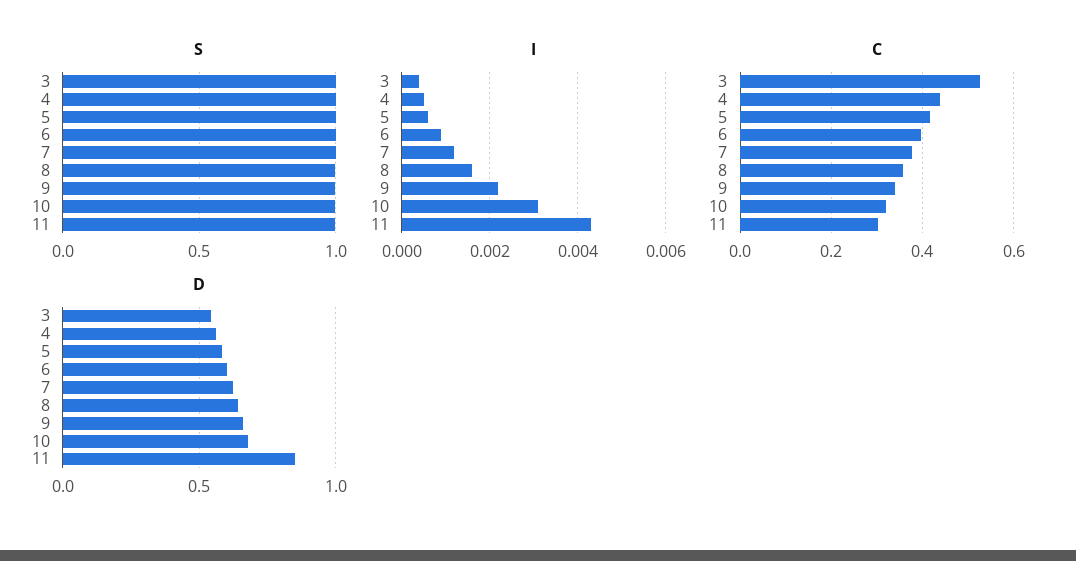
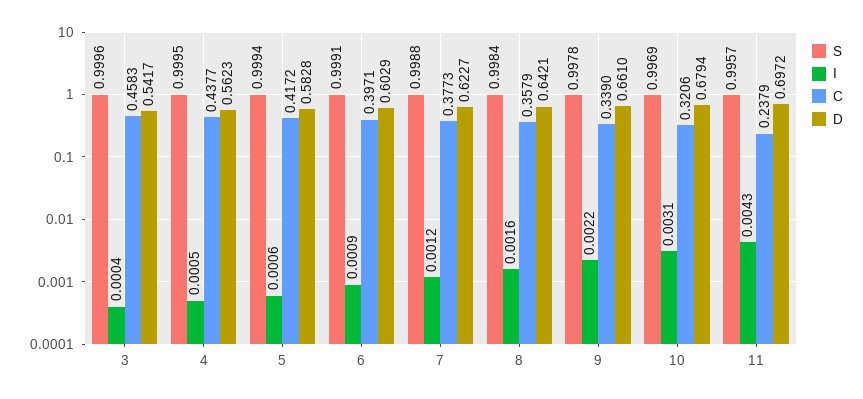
C, 3: 0.52 -> 0.4583
C, 11: 0.3 -> 0.2379
D, 11: 0.85 -> 0.6972

